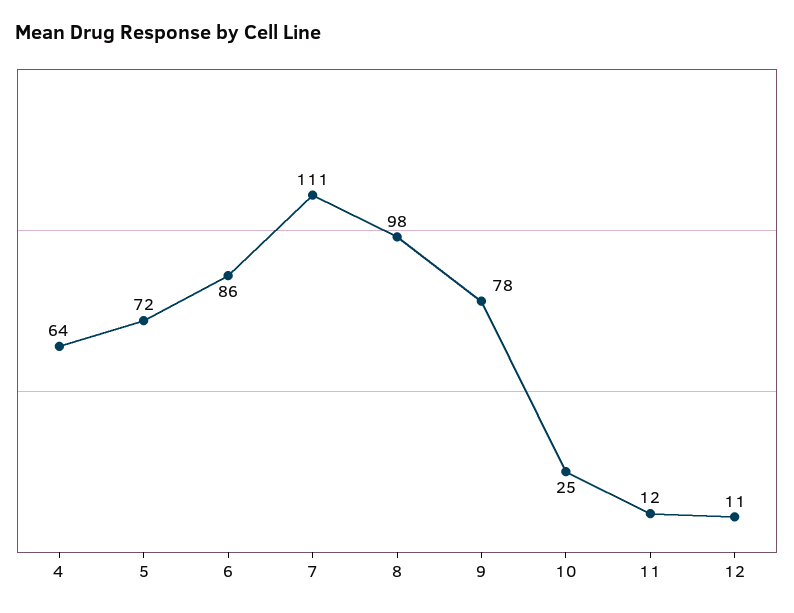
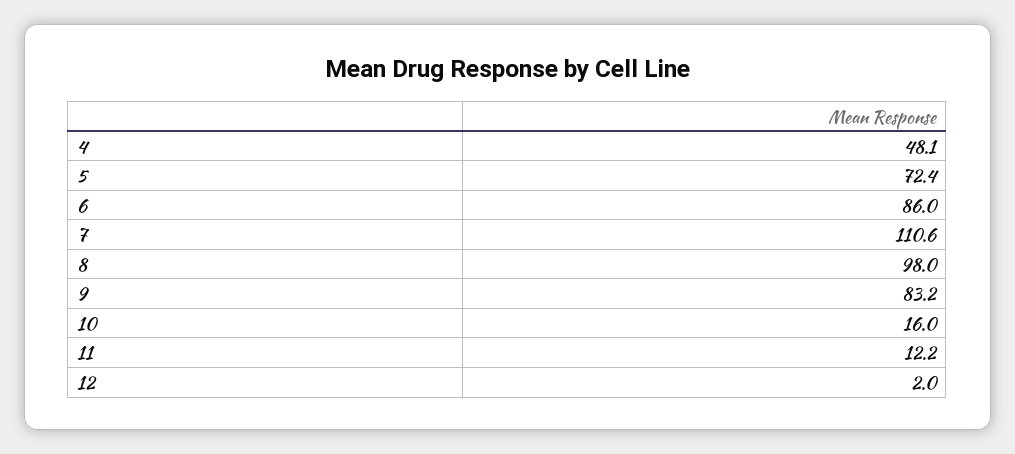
4: 64 -> 48.1
9: 78 -> 83.2
10: 25 -> 16
12: 11 -> 2

